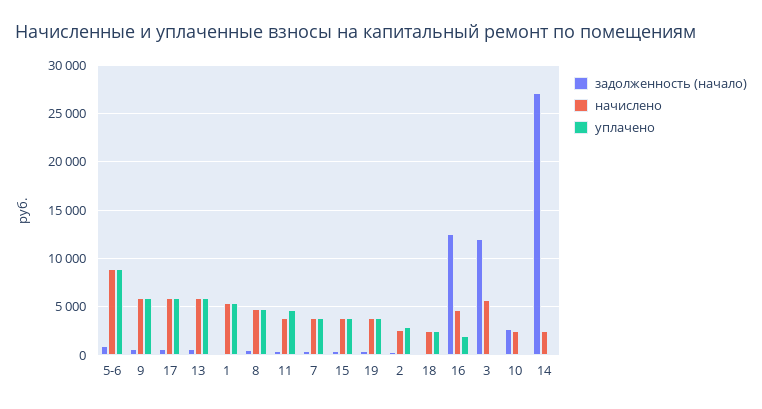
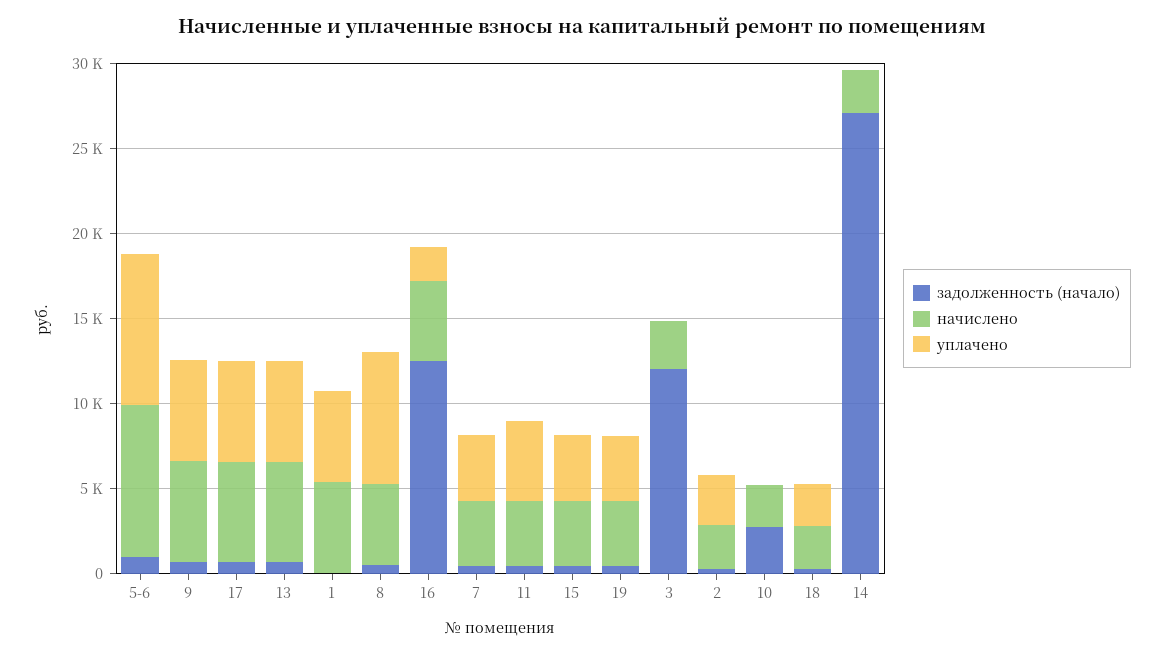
уплачено, 8: 5000 -> 8000
начислено, 3: 6000 -> 3000

